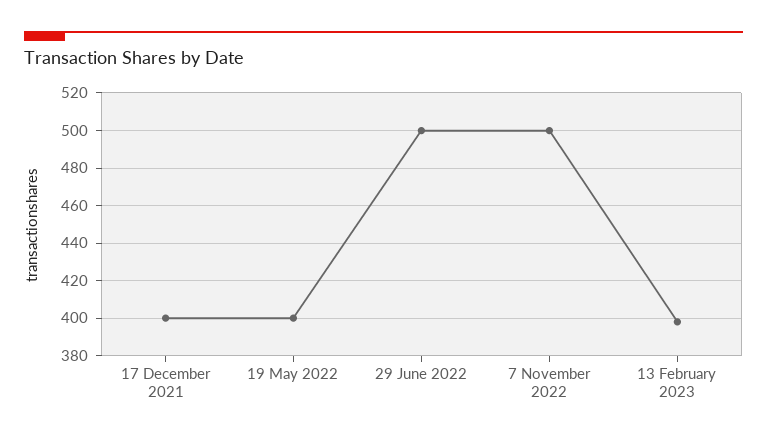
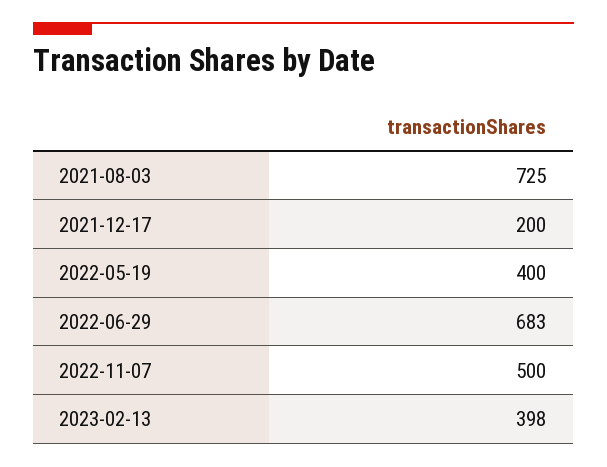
17 December 2021: 400 -> 200
29 June 2022: 500 -> 683
2021-08-03: none -> 725

